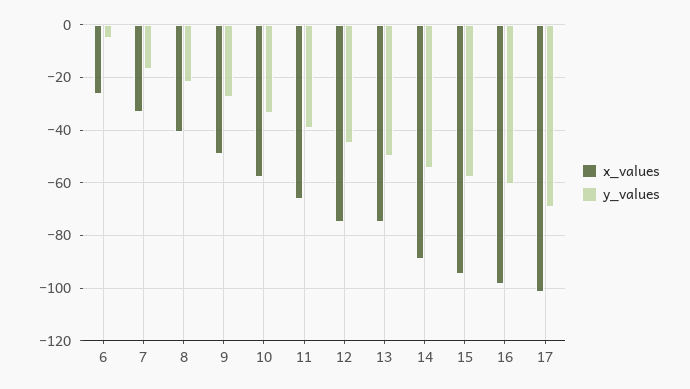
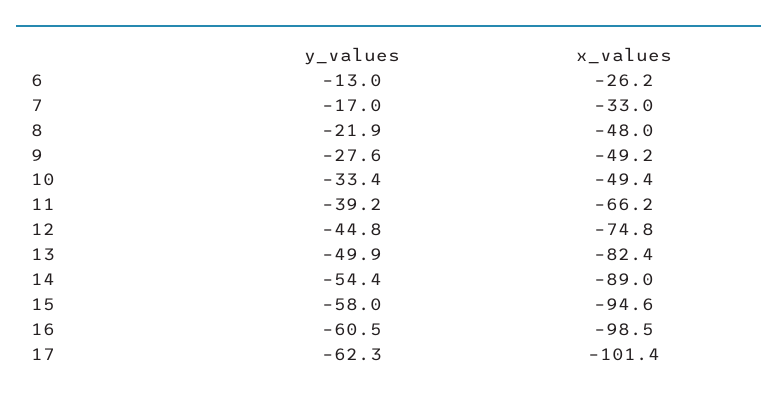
y_values, 6: -5 -> -13
x_values, 8: -40 -> -48
x_values, 10: -57.5 -> -49.4
x_values, 13: -75 -> -82.4
y_values, 17: -70 -> -62.3

